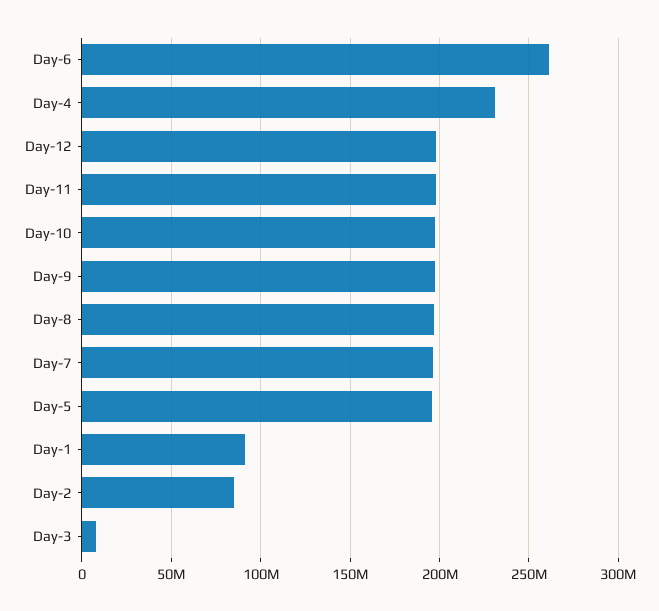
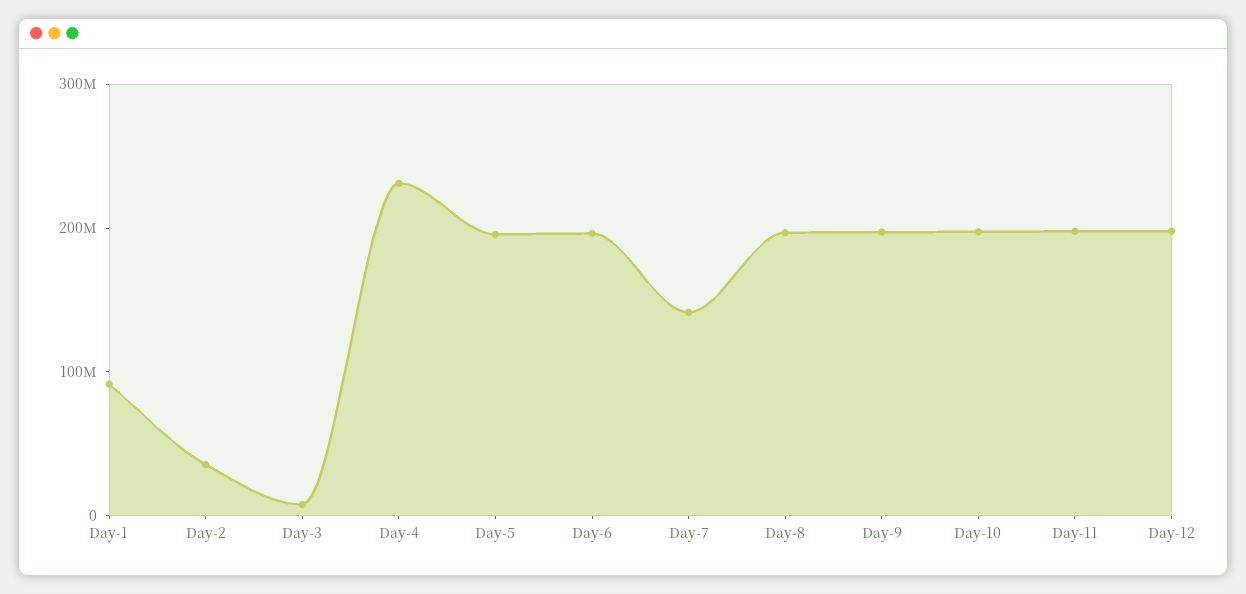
Day-6: 260000000 -> 200000000
Day-7: 195000000 -> 140000000
Day-2: 85000000 -> 40000000

